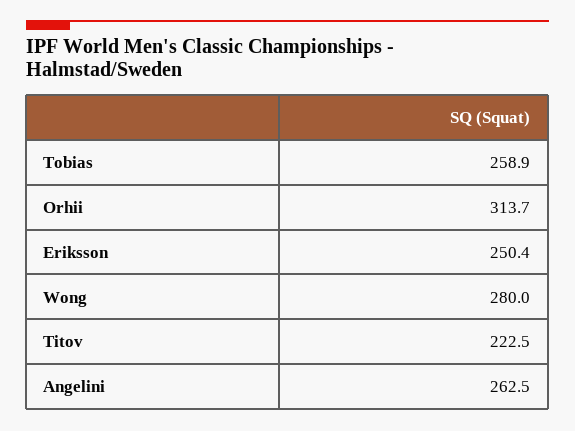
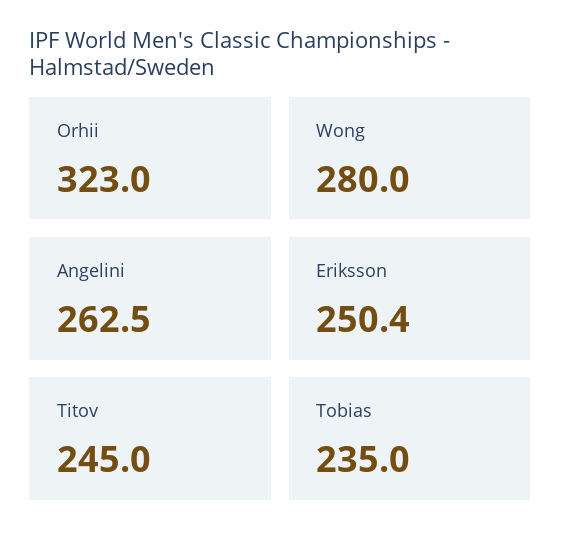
Tobias: 258.9 -> 235
Orhii: 313.7 -> 323
Titov: 222.5 -> 245

